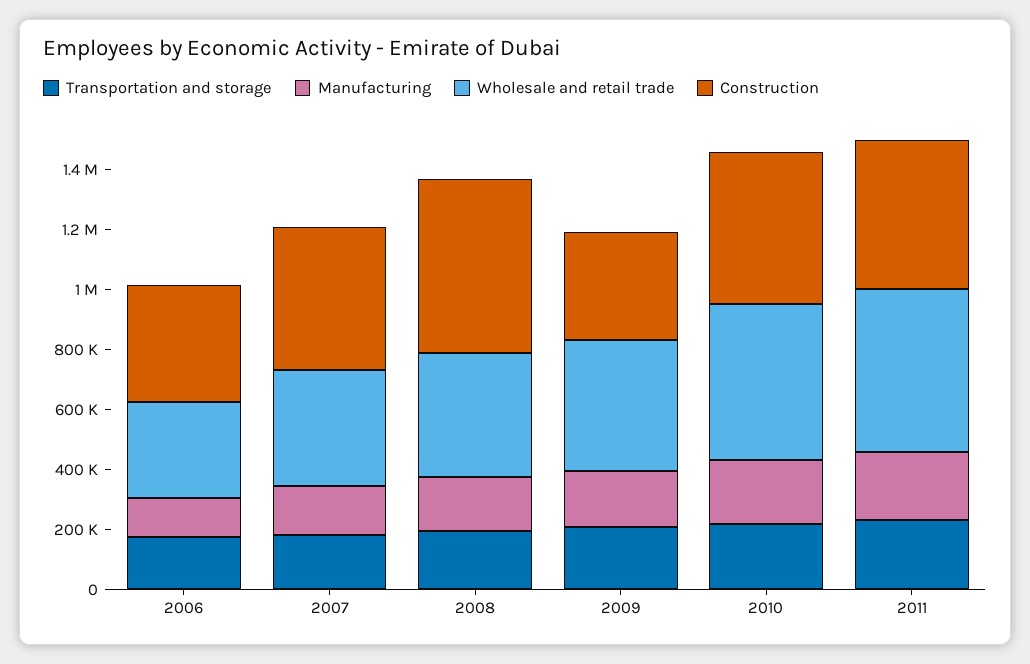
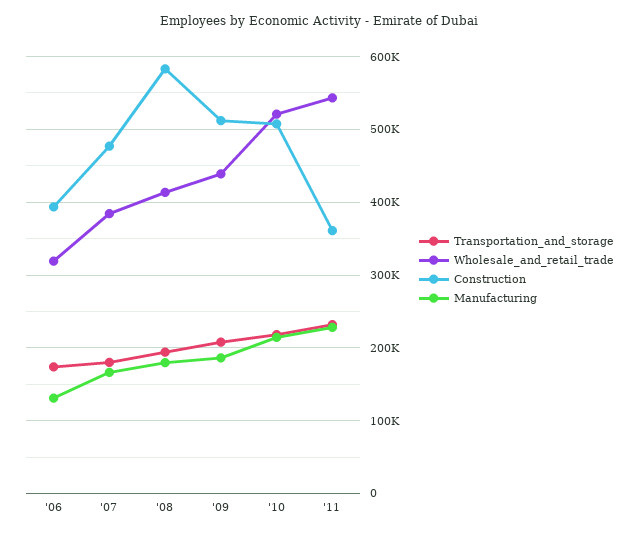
Construction, 2009: 350000 -> 510000
Construction, 2011: 500000 -> 360000

